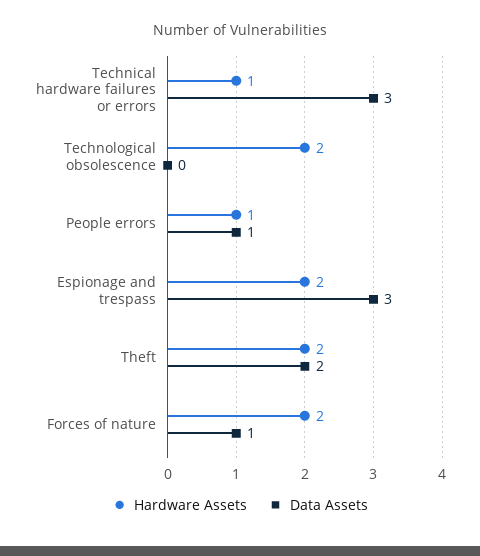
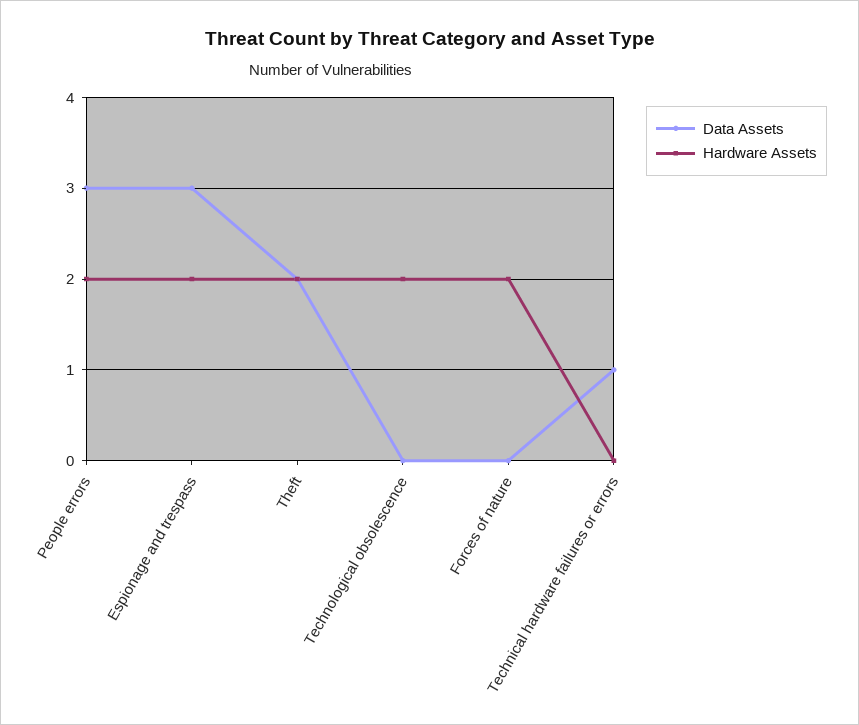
Hardware Assets, Technical hardware failures or errors: 1 -> 0
Data Assets, Technical hardware failures or errors: 3 -> 1
Hardware Assets, People errors: 1 -> 2
Data Assets, People errors: 1 -> 3
Data Assets, Forces of nature: 1 -> 0

